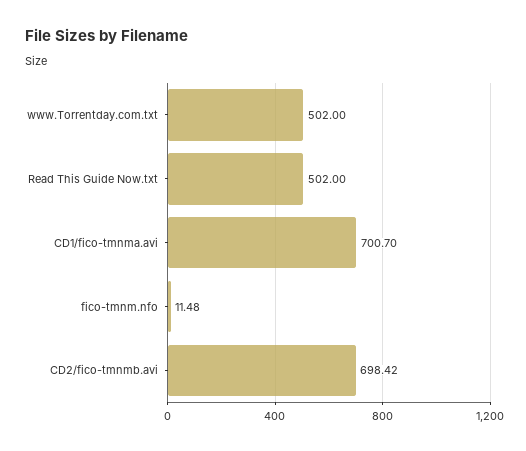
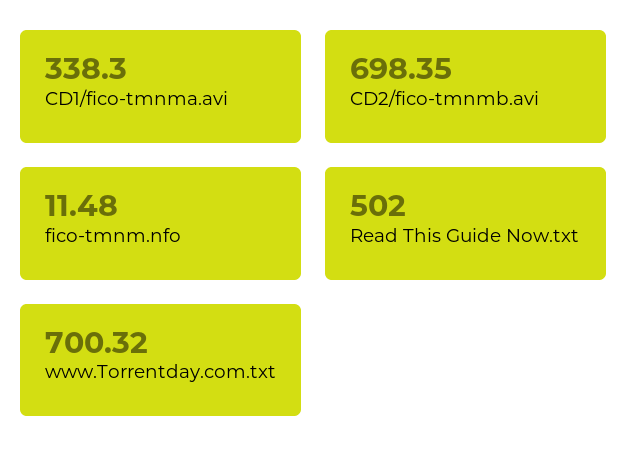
www.Torrentday.com.txt: 502 -> 700.32
CD1/fico-tmnma.avi: 700.7 -> 338.3
CD2/fico-tmnmb.avi: 698.42 -> 698.35

